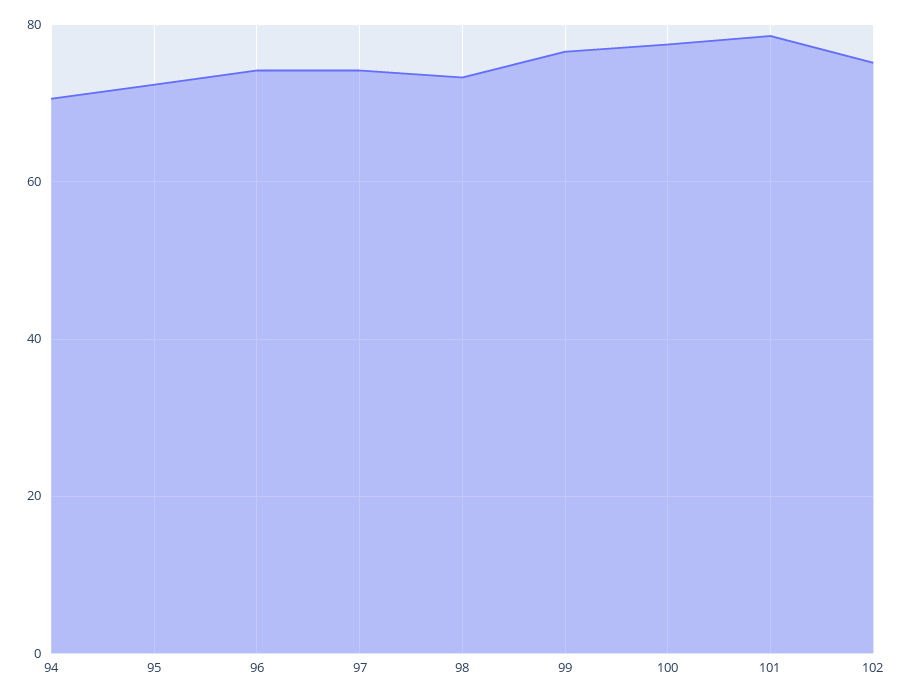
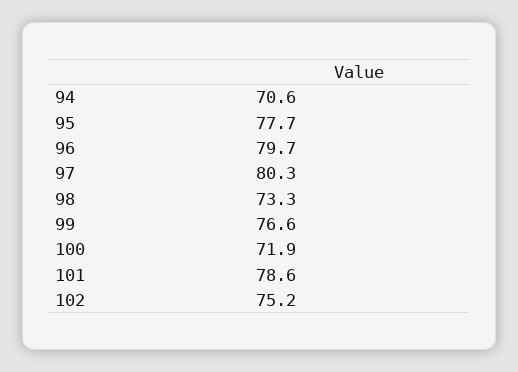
95: 72 -> 77.7
96: 74 -> 79.7
97: 74 -> 80.3
100: 78 -> 71.9

